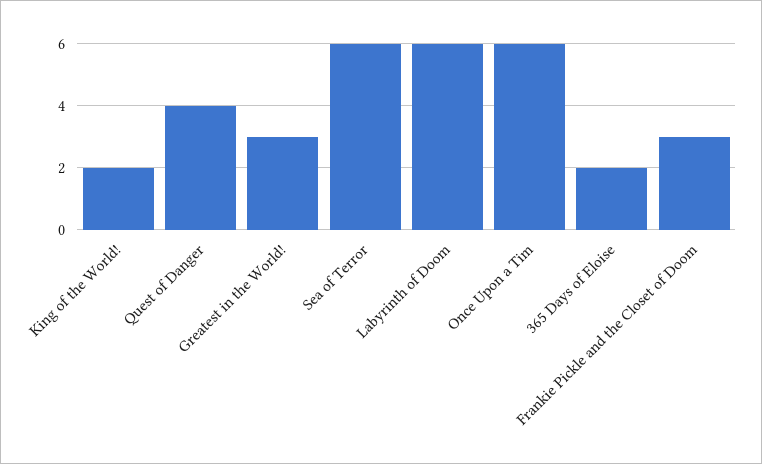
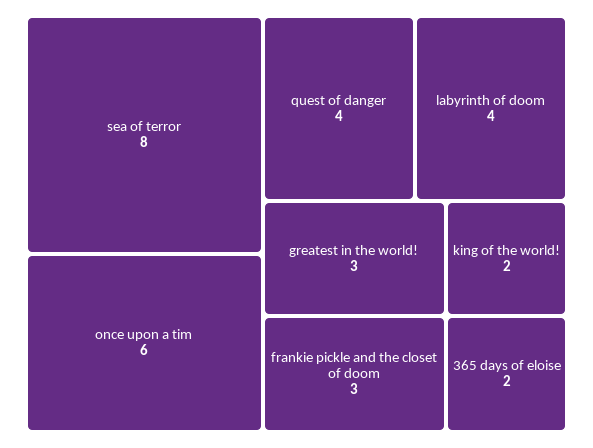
Sea of Terror: 6 -> 8
Labyrinth of Doom: 6 -> 4

